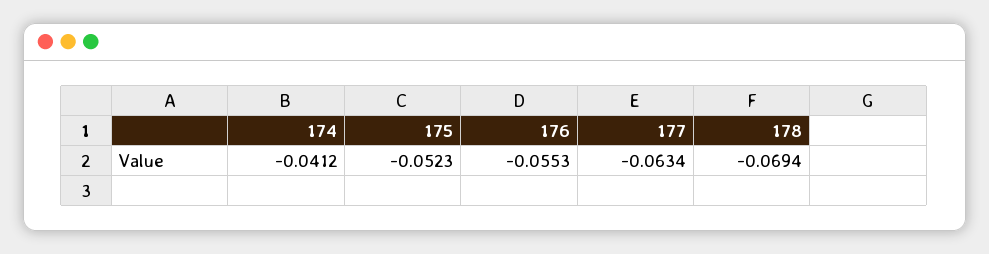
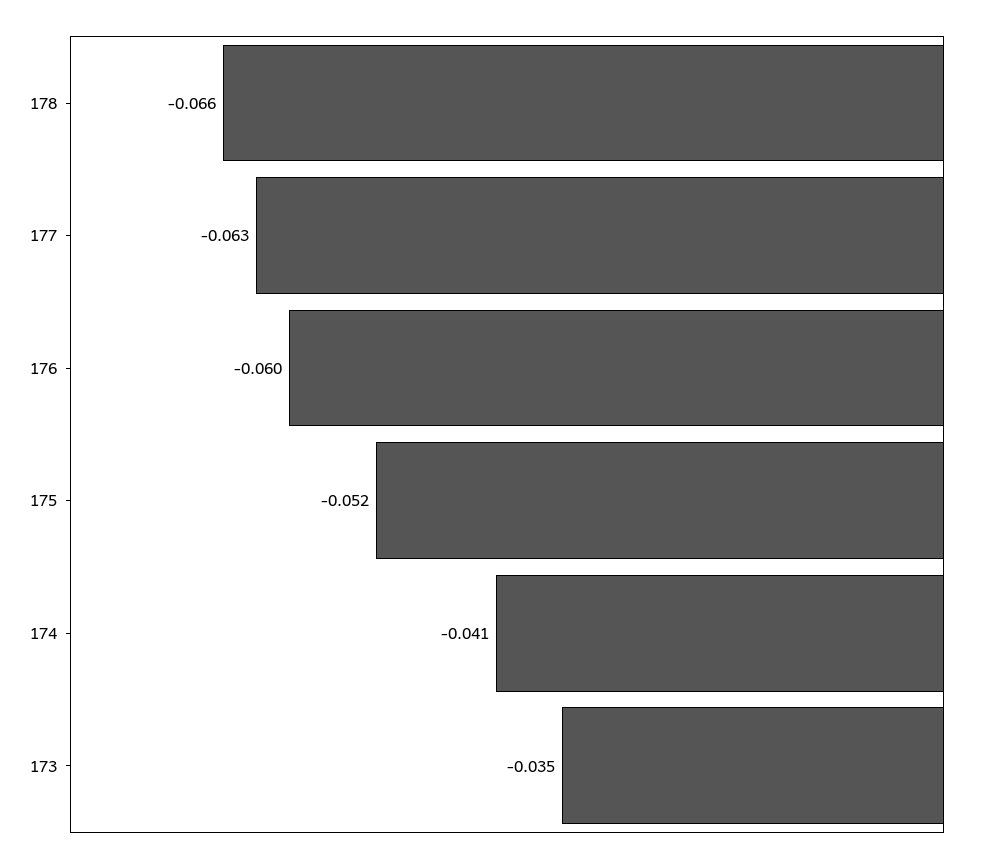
176: -0.0553 -> -0.06
178: -0.0694 -> -0.066
173: none -> -0.035

